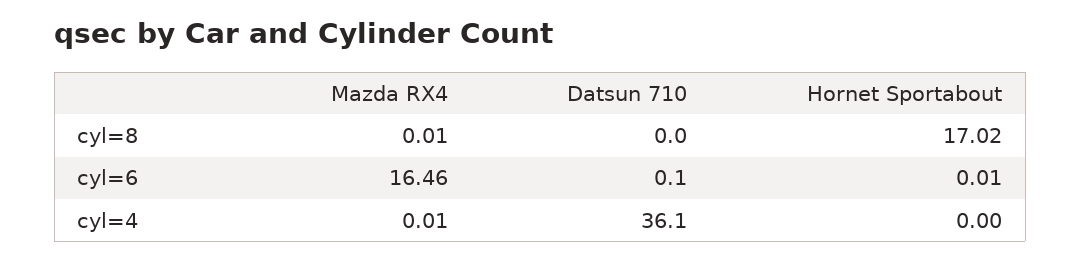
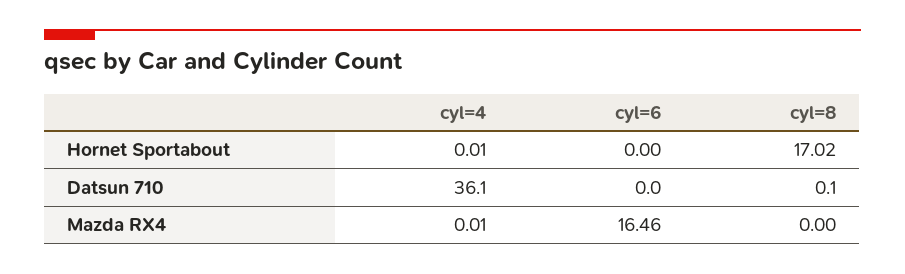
Mazda RX4, cyl=8: 0.01 -> 0
Datsun 710, cyl=8: 0 -> 0.1
Datsun 710, cyl=6: 0.1 -> 0
Hornet Sportabout, cyl=6: 0.01 -> 0
Hornet Sportabout, cyl=4: 0 -> 0.01

